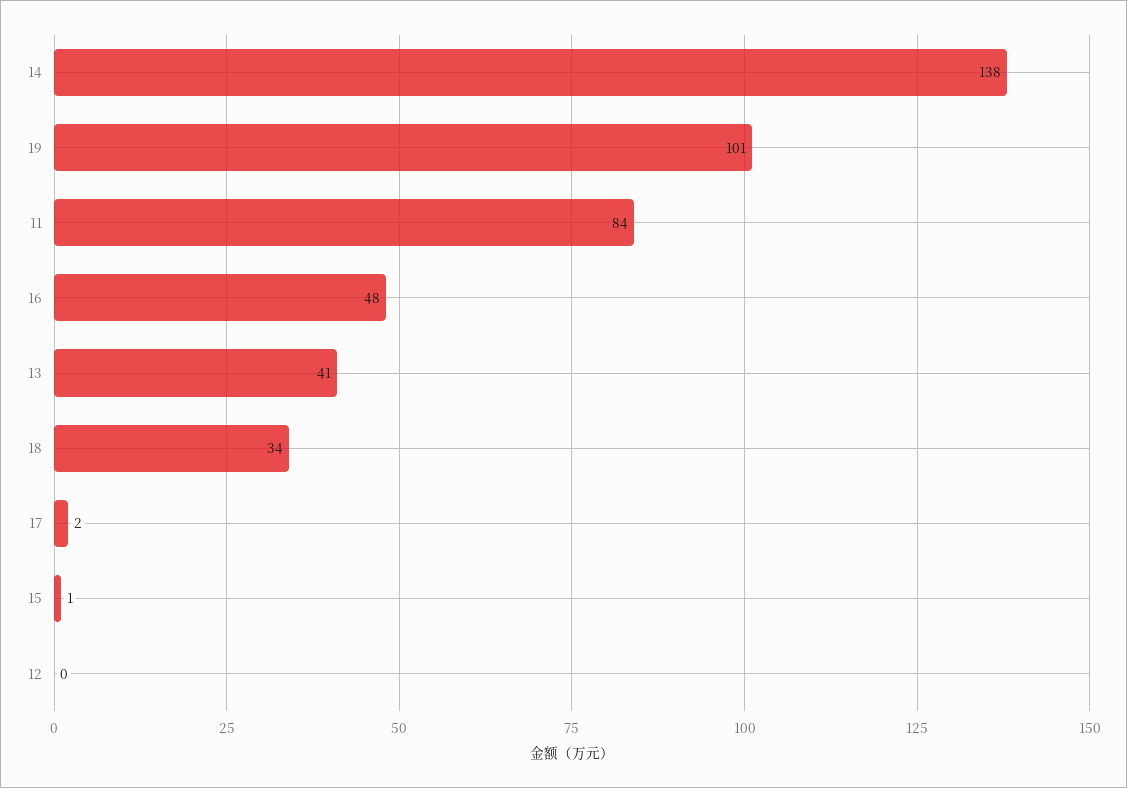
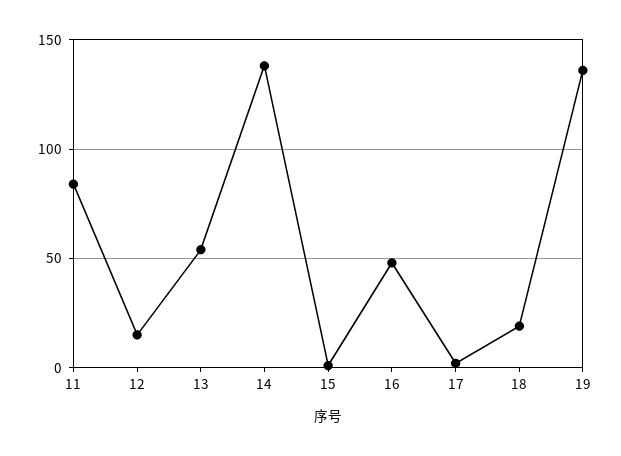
19: 101 -> 135
13: 41 -> 55
18: 34 -> 20
12: 0 -> 15

